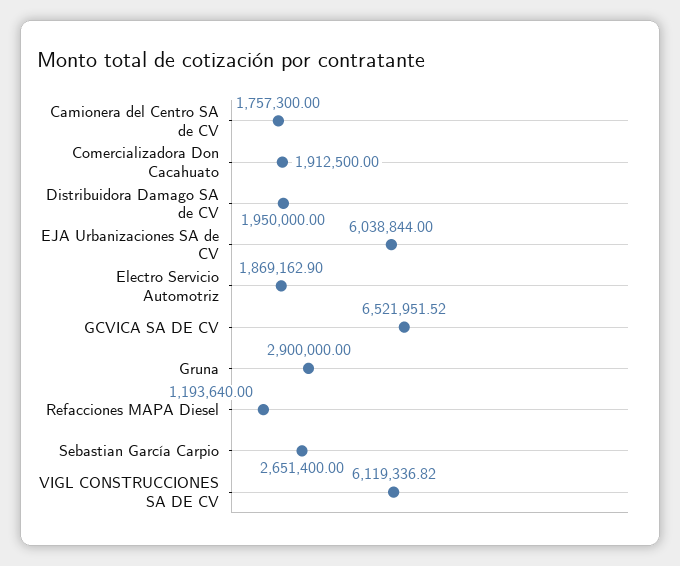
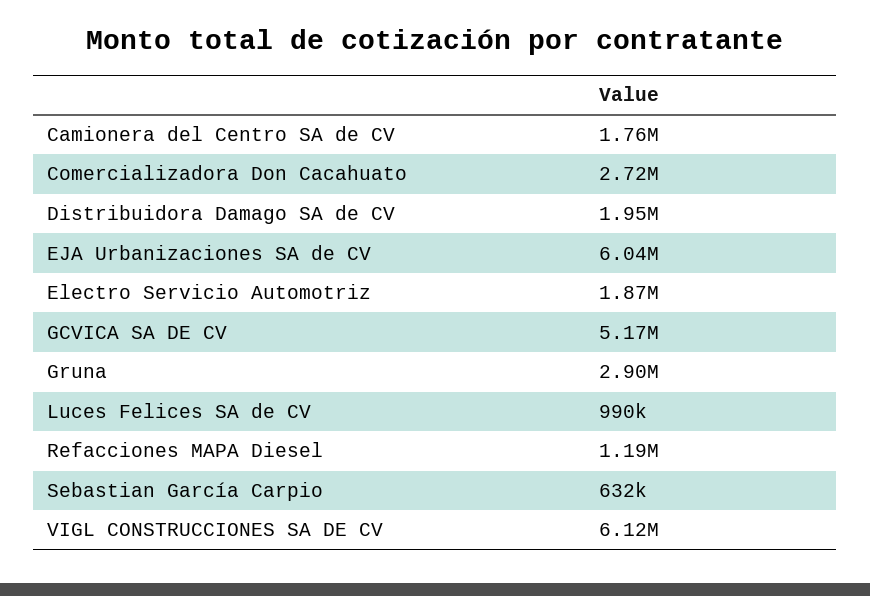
Comercializadora Don Cacahuato: 1912500 -> 2720000
GCVICA SA DE CV: 6521951.52 -> 5170000
Sebastian García Carpio: 2651400 -> 632000
Luces Felices SA de CV: none -> 990000

